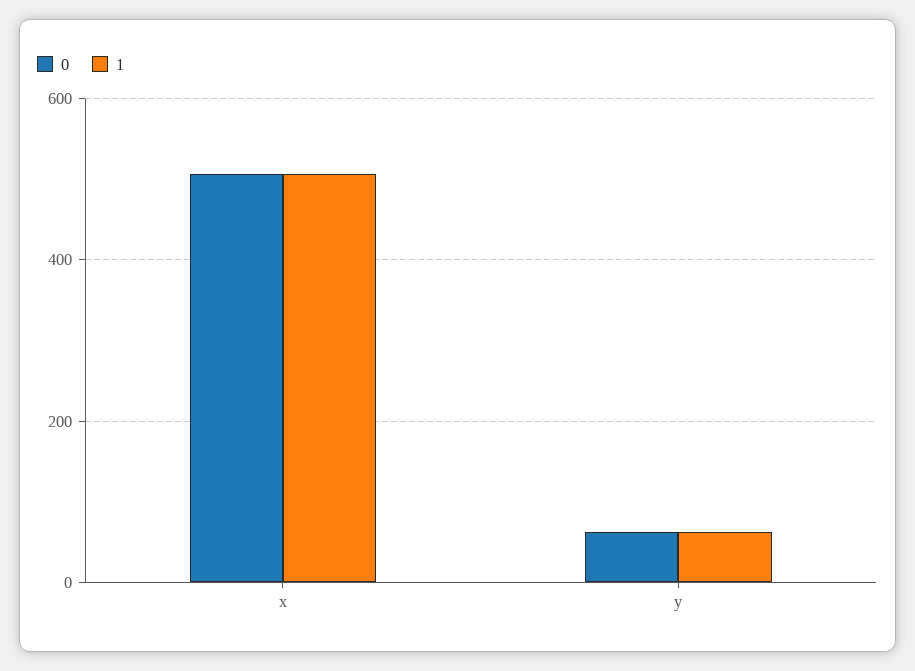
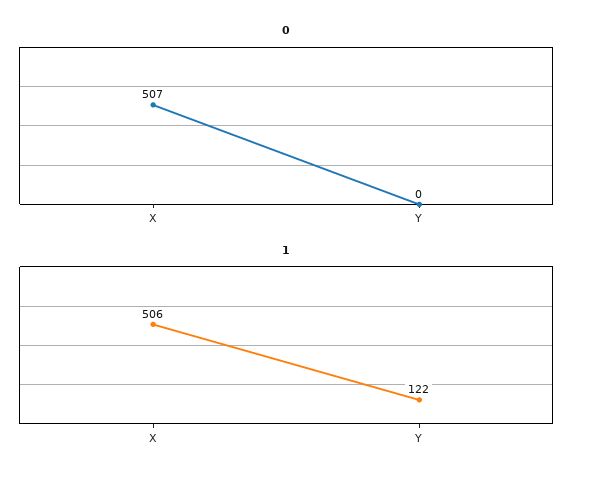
0, y: 60 -> 0
1, y: 60 -> 122

